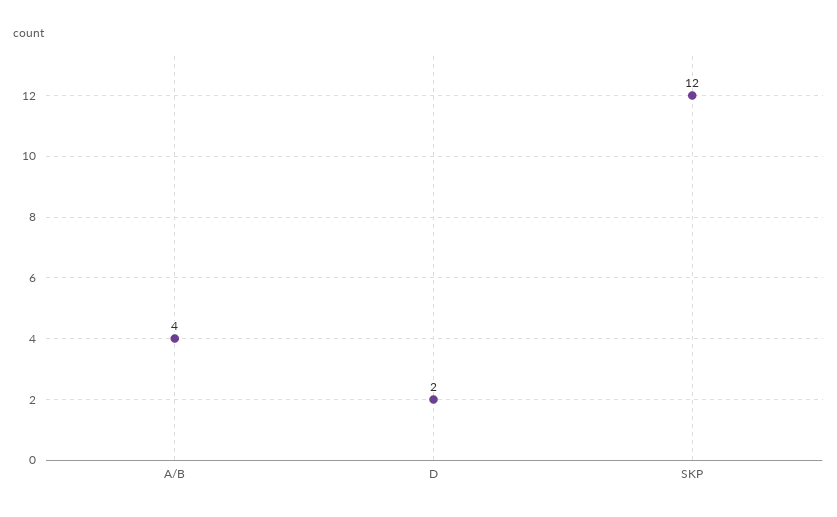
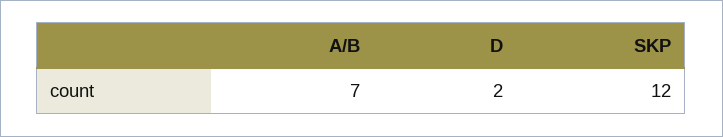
A/B: 4 -> 7

